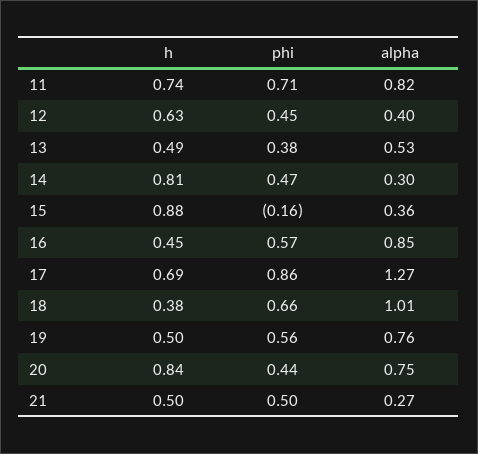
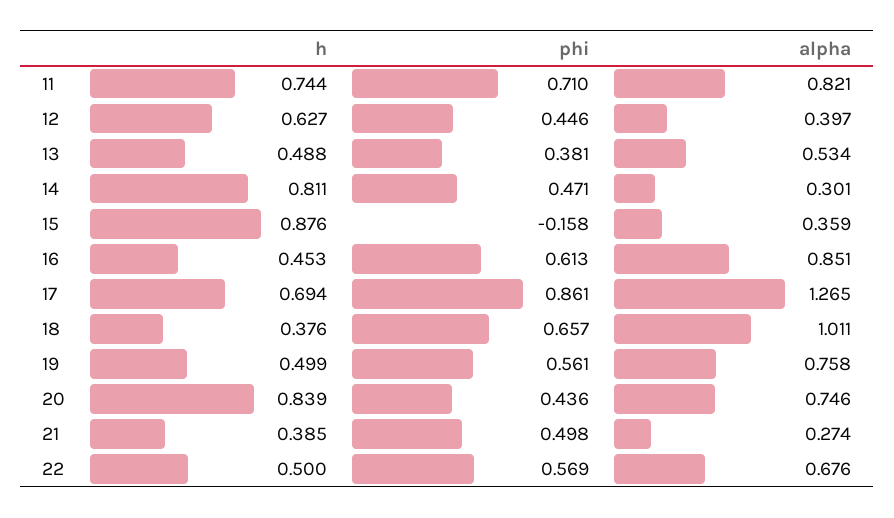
phi, 16: 0.57 -> 0.613
h, 21: 0.5 -> 0.385
h, 22: none -> 0.5
phi, 22: none -> 0.569
alpha, 22: none -> 0.676

